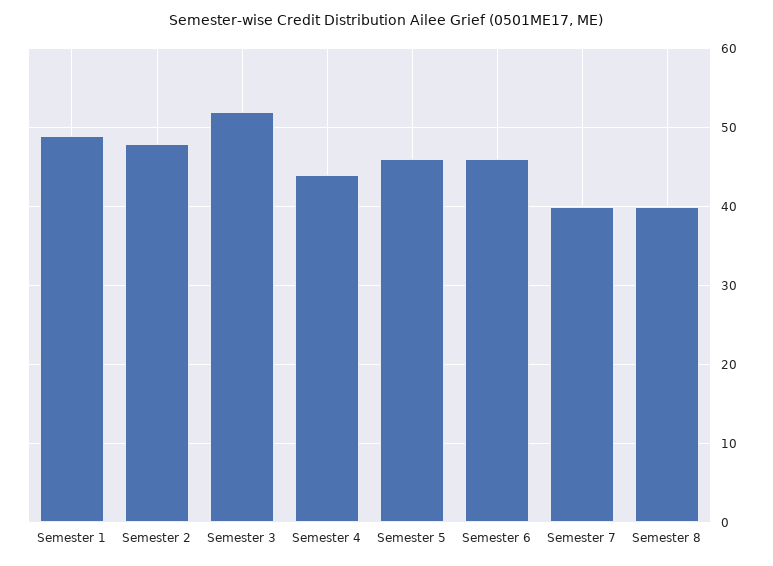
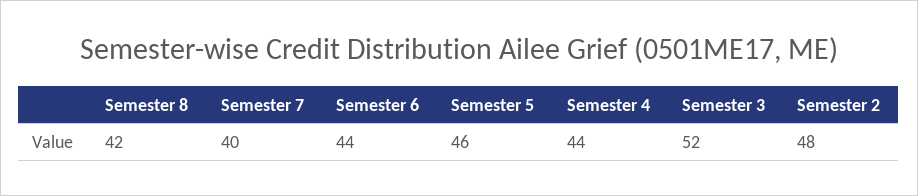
Semester 1: 49 -> none
Semester 6: 46 -> 44
Semester 8: 40 -> 42

